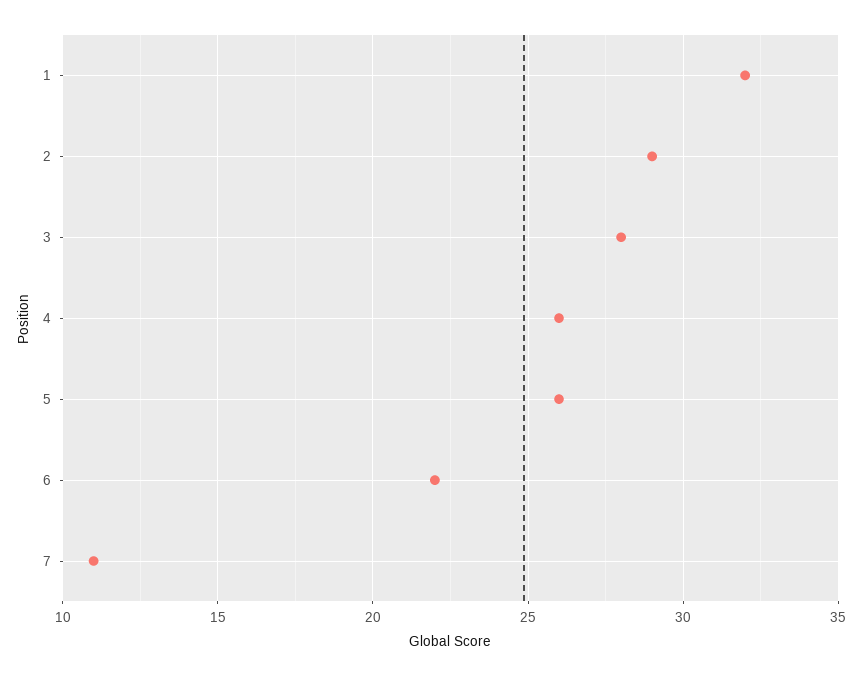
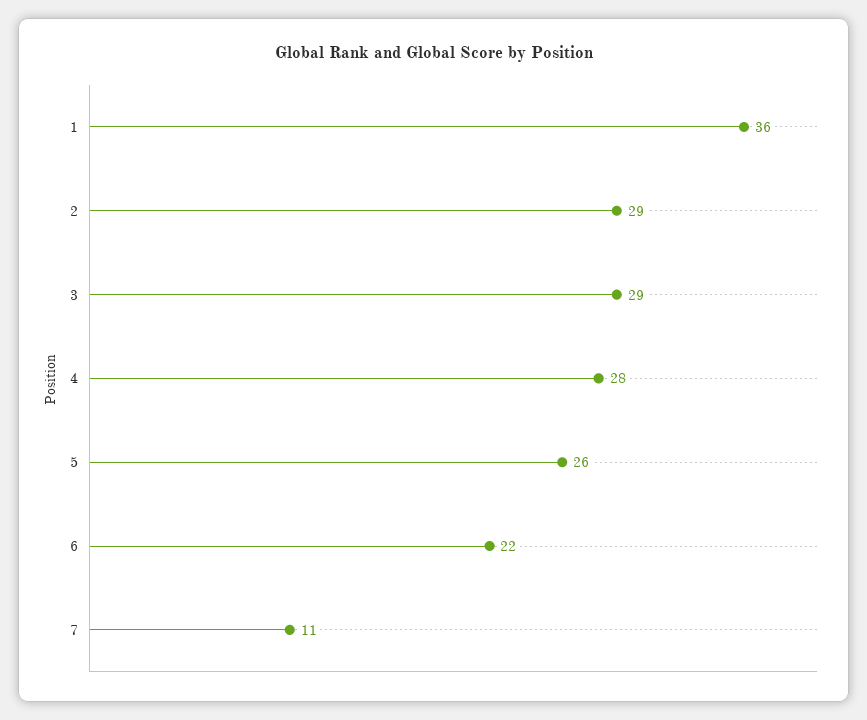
1: 32 -> 36
3: 28 -> 29
4: 26 -> 28

